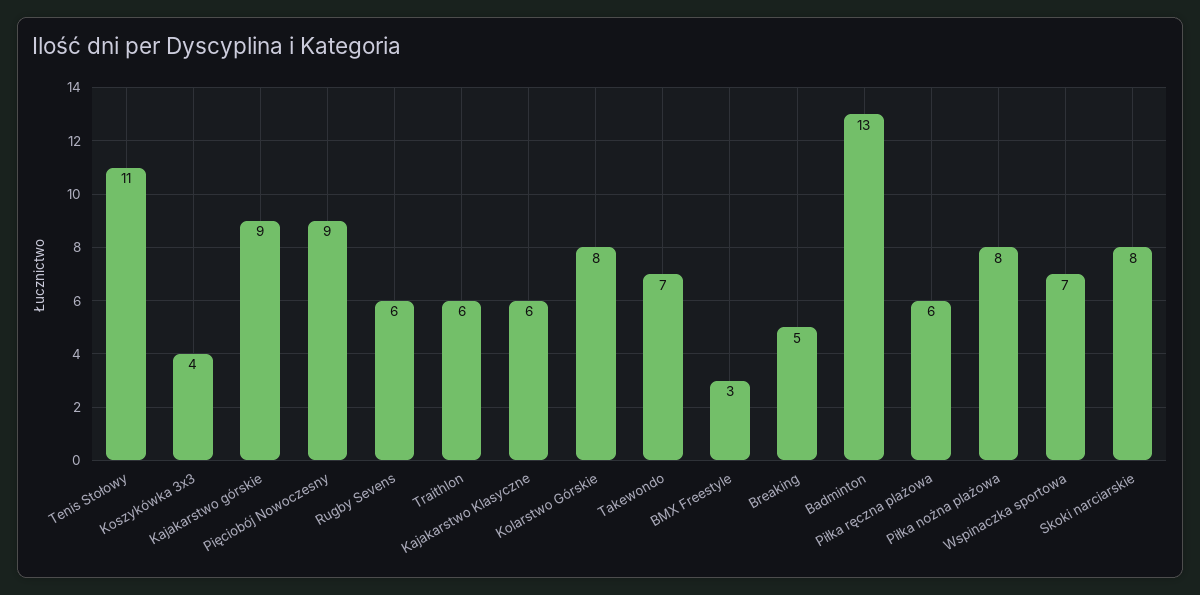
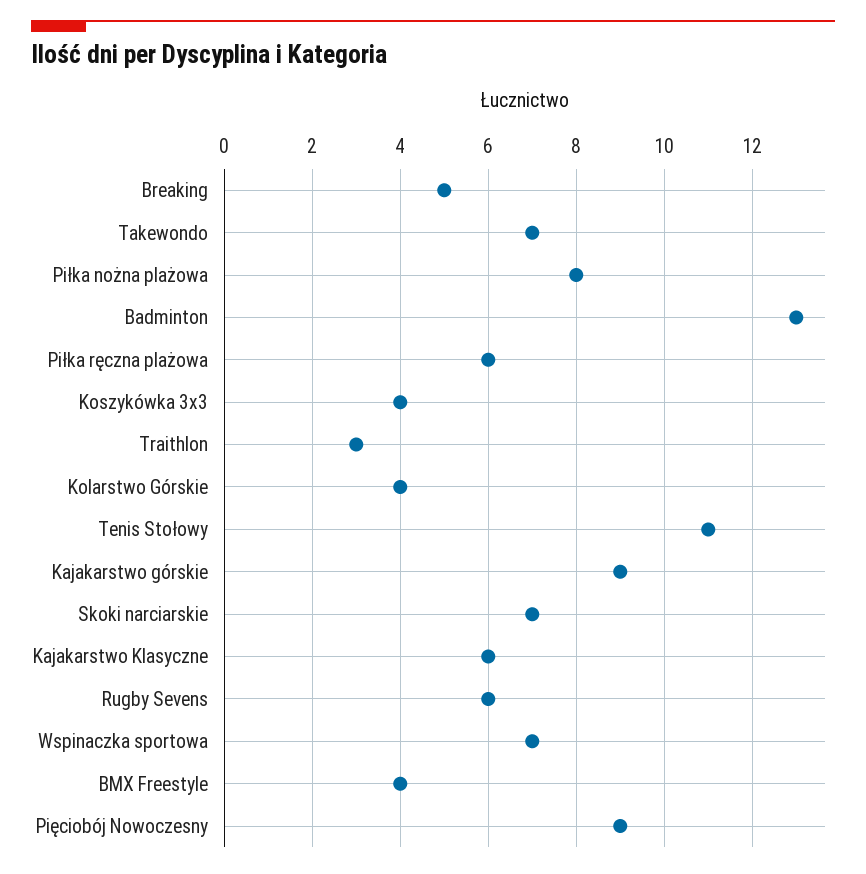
Traithlon: 6 -> 3
Kolarstwo Górskie: 8 -> 4
BMX Freestyle: 3 -> 4
Skoki narciarskie: 8 -> 7

